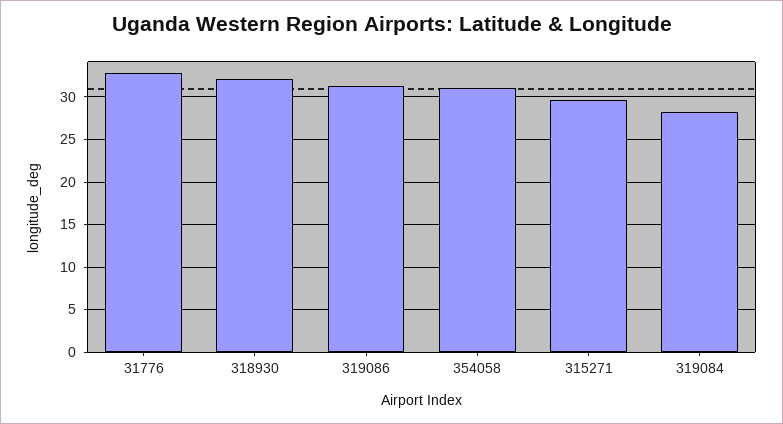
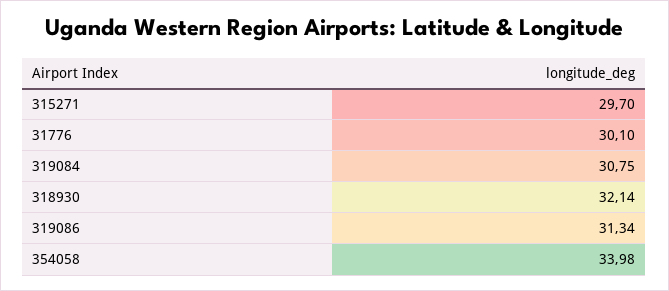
31776: 33 -> 30.1
354058: 31 -> 33.98
319084: 28 -> 30.75

